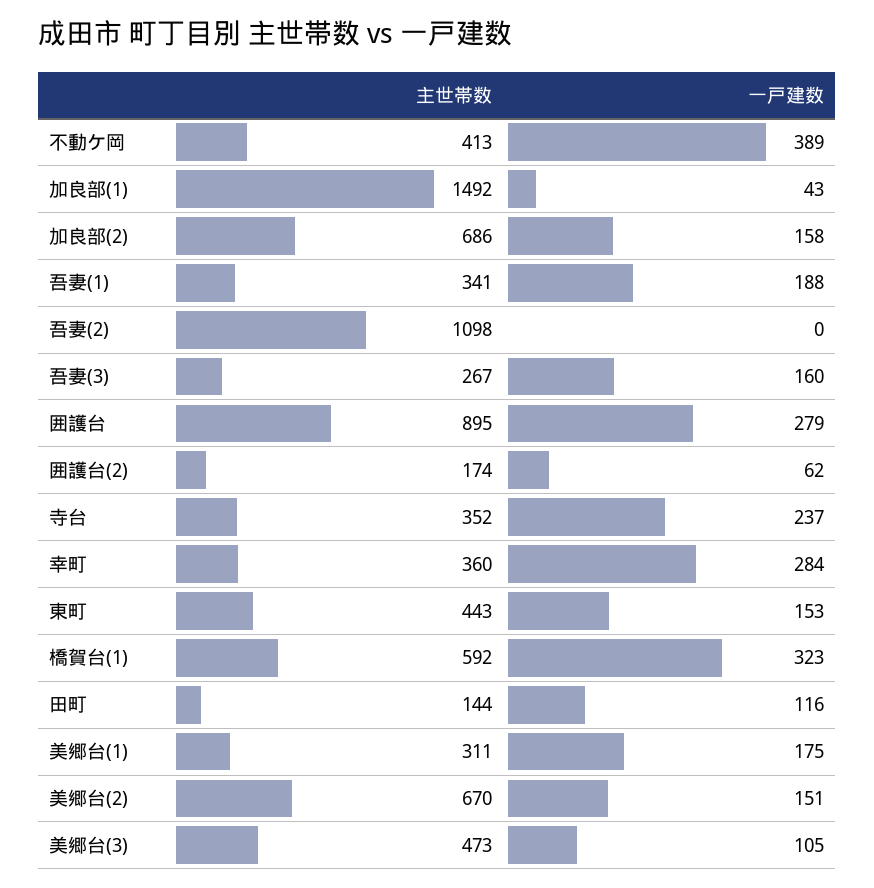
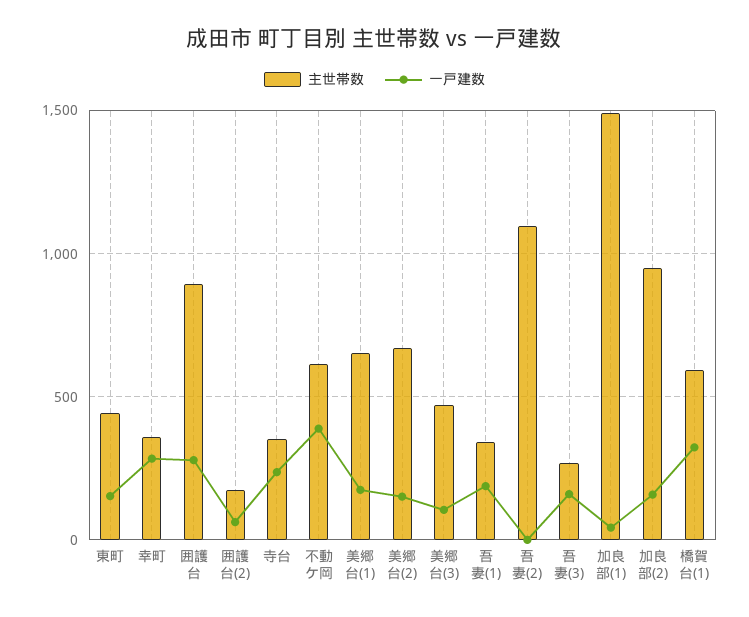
主世帯数, 不動ケ岡: 413 -> 600
主世帯数, 加良部(2): 686 -> 950
主世帯数, 田町: 144 -> none
一戸建数, 田町: 116 -> none
主世帯数, 美郷台(1): 311 -> 650

